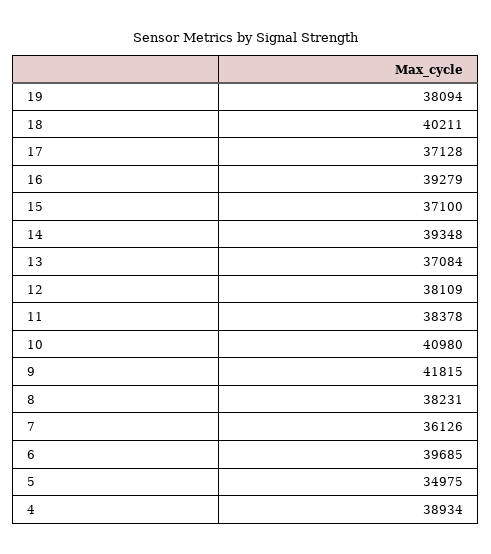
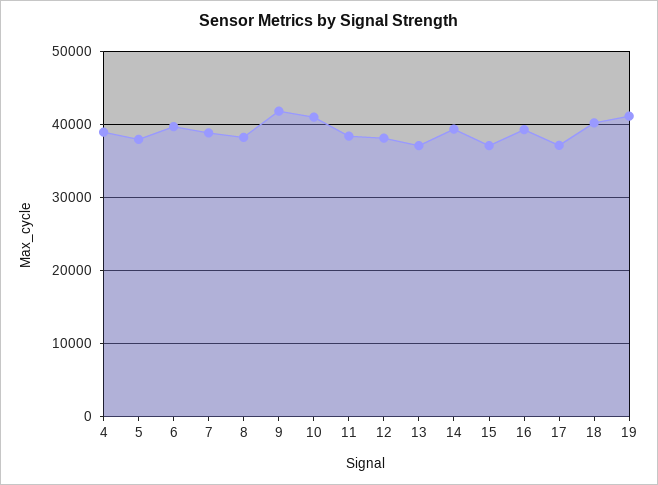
19: 38094 -> 41000
7: 36126 -> 39000
5: 34975 -> 38000

